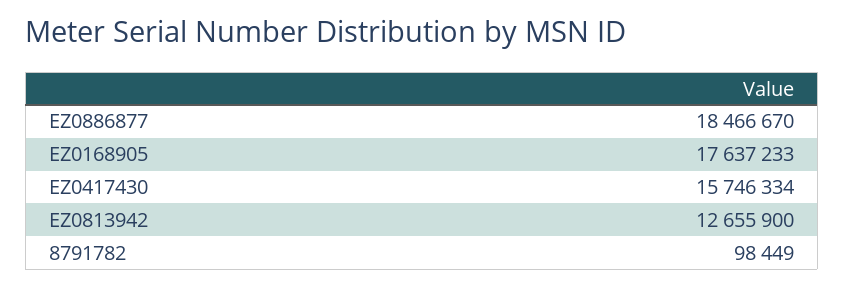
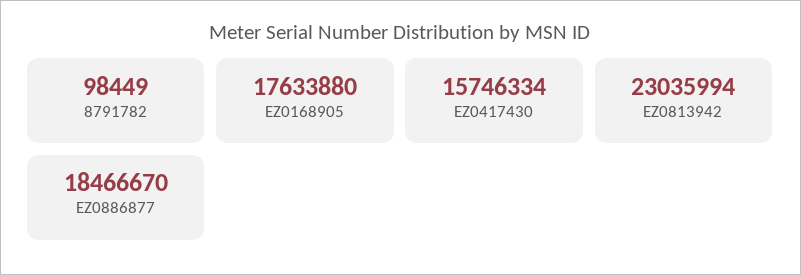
EZ0168905: 17637233 -> 17633880
EZ0813942: 12655900 -> 23035994

